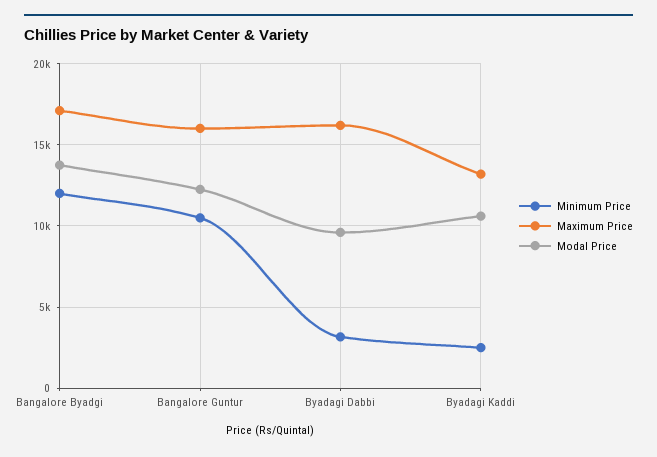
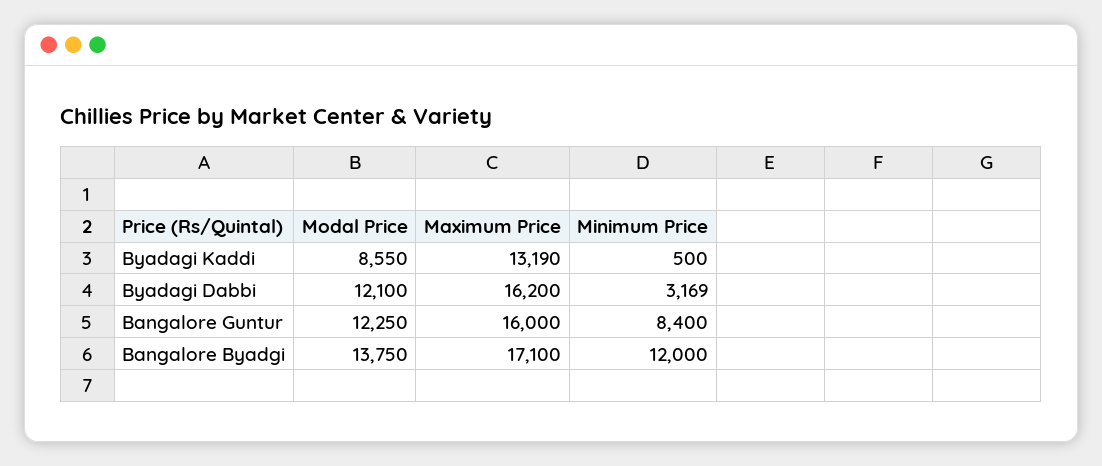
Minimum Price, Bangalore Guntur: 10500 -> 8400
Modal Price, Byadagi Dabbi: 9500 -> 12100
Minimum Price, Byadagi Kaddi: 2500 -> 500
Modal Price, Byadagi Kaddi: 10500 -> 8550

